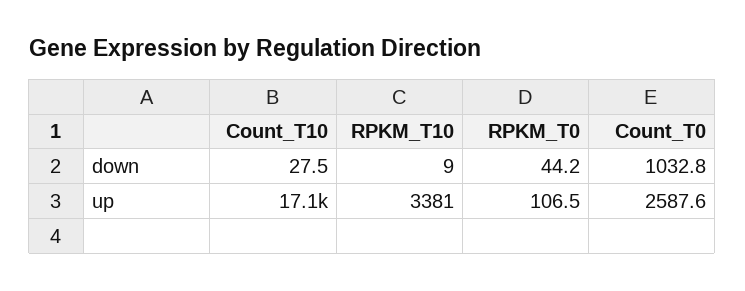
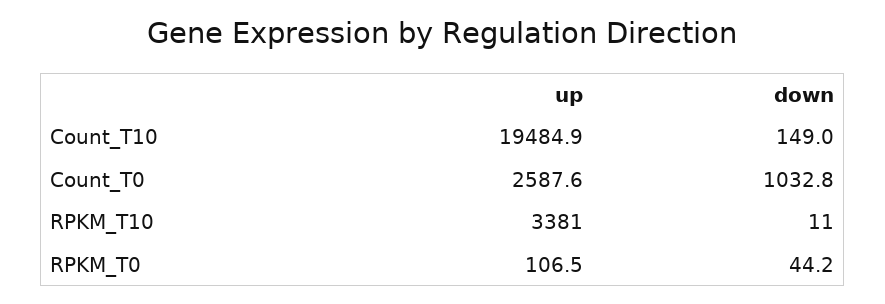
Count_T10, down: 27.5 -> 149
RPKM_T10, down: 9 -> 11
Count_T10, up: 17100 -> 19484.9

